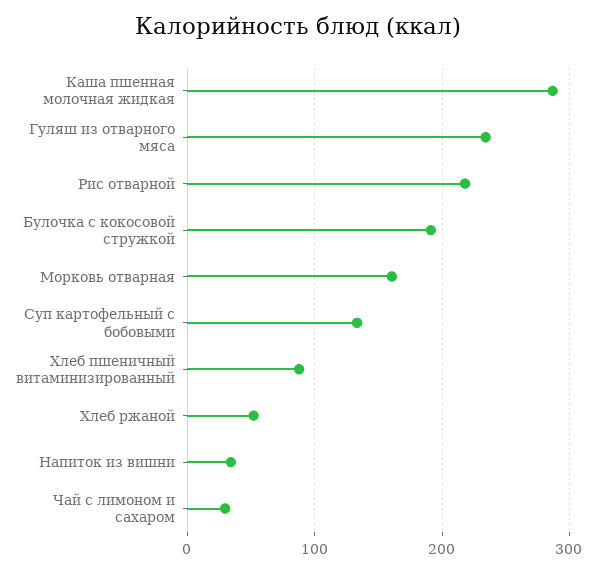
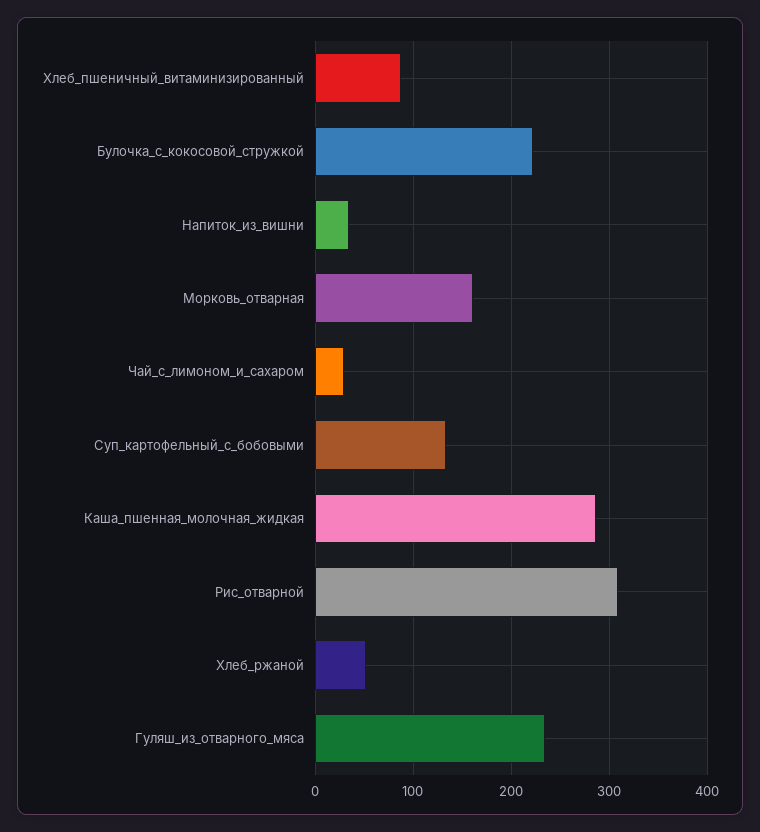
Рис отварной: 220 -> 310
Булочка с кокосовой стружкой: 190 -> 220

